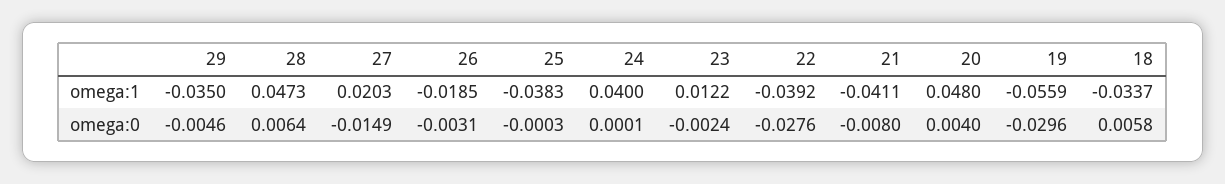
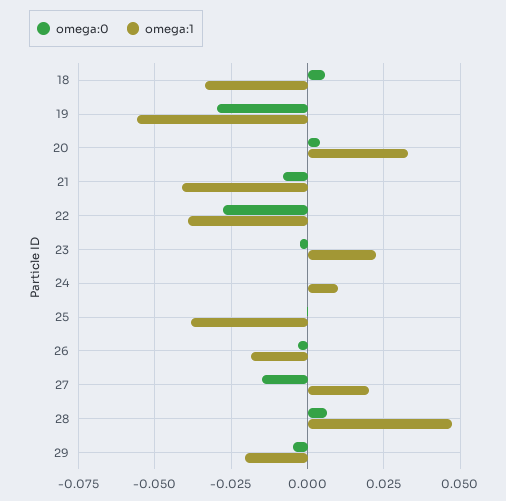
omega:1, 29: -0.035 -> -0.02
omega:1, 24: 0.04 -> 0.01
omega:1, 23: 0.0122 -> 0.0225
omega:1, 20: 0.048 -> 0.0325

